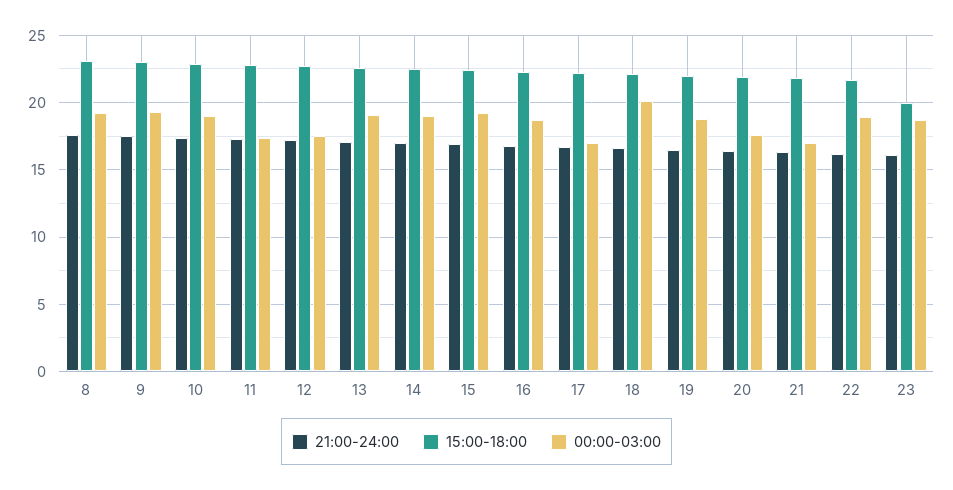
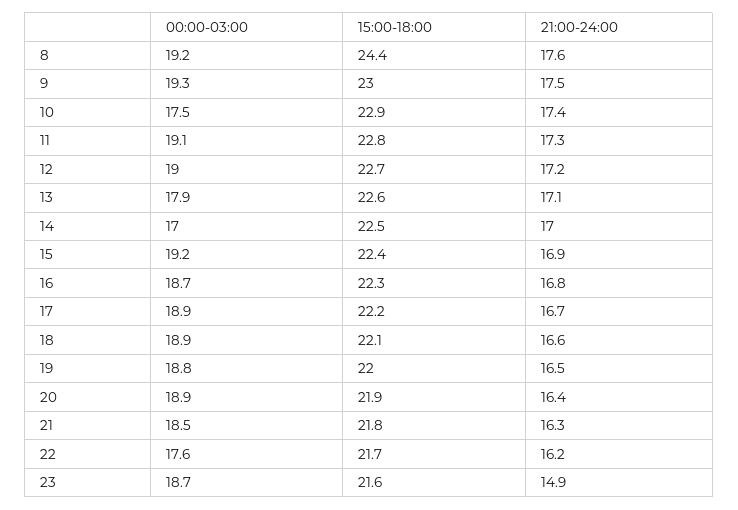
15:00-18:00, 8: 23 -> 24.4
00:00-03:00, 10: 19 -> 17.5
00:00-03:00, 11: 17.5 -> 19.1
00:00-03:00, 12: 17.5 -> 19
00:00-03:00, 13: 19 -> 17.9
00:00-03:00, 14: 19 -> 17
00:00-03:00, 17: 17 -> 18.9
00:00-03:00, 18: 20 -> 18.9
00:00-03:00, 20: 17.5 -> 18.9
00:00-03:00, 21: 17 -> 18.5
00:00-03:00, 22: 19 -> 17.6
21:00-24:00, 23: 16 -> 14.9
15:00-18:00, 23: 20 -> 21.6

